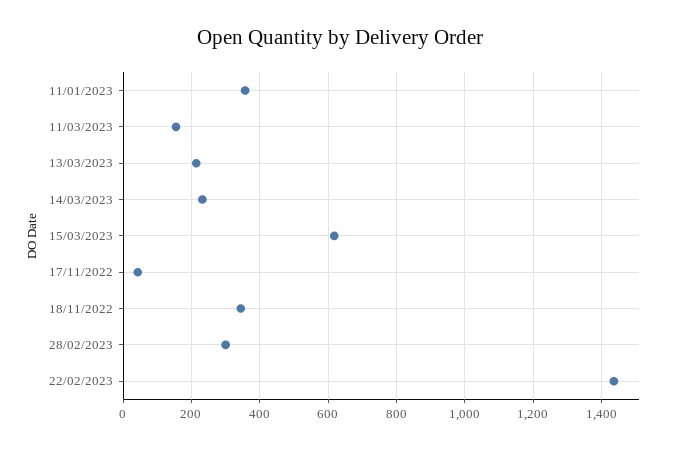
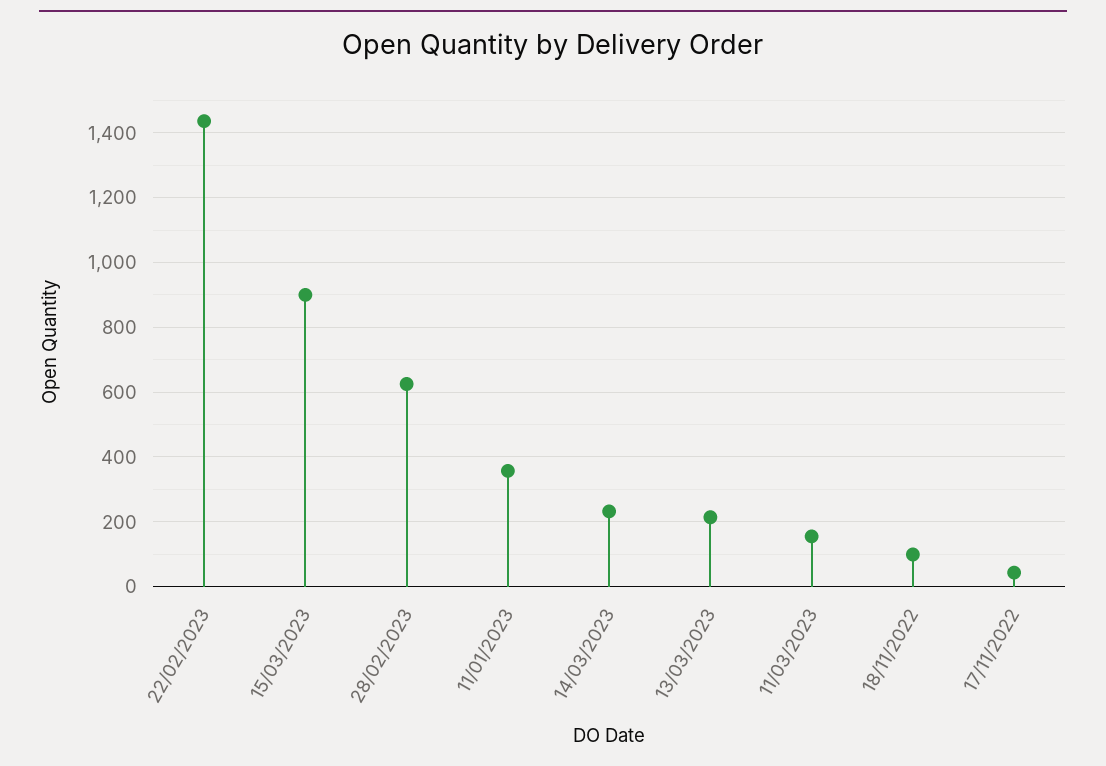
15/03/2023: 620 -> 900
18/11/2022: 340 -> 100
28/02/2023: 300 -> 620

